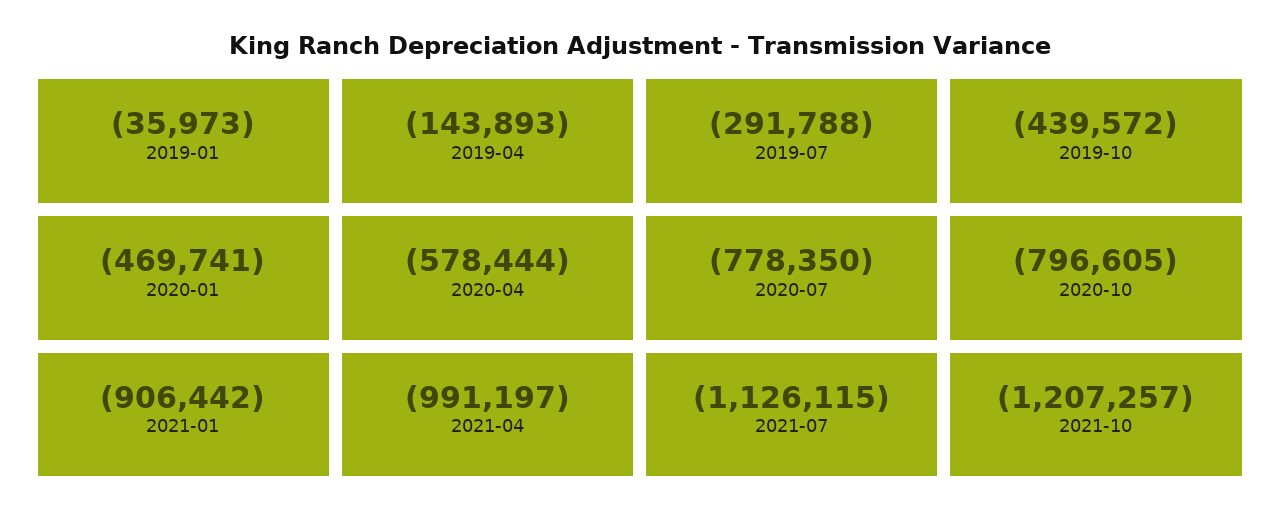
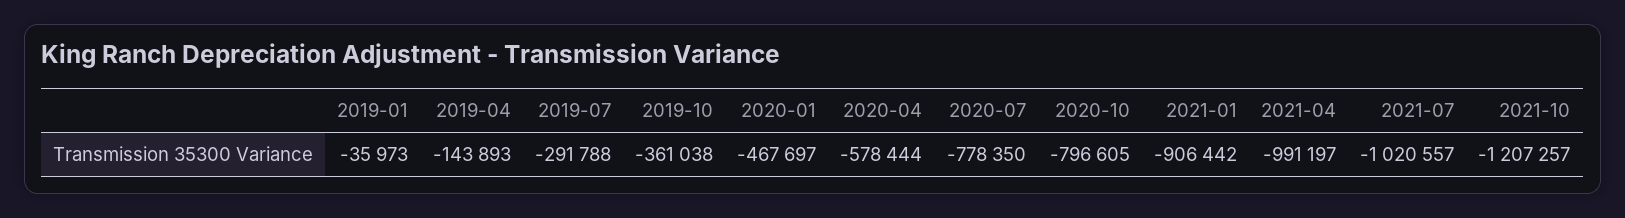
2019-10: -439572 -> -361038
2020-01: -469741 -> -467697
2021-07: -1126115 -> -1020557

